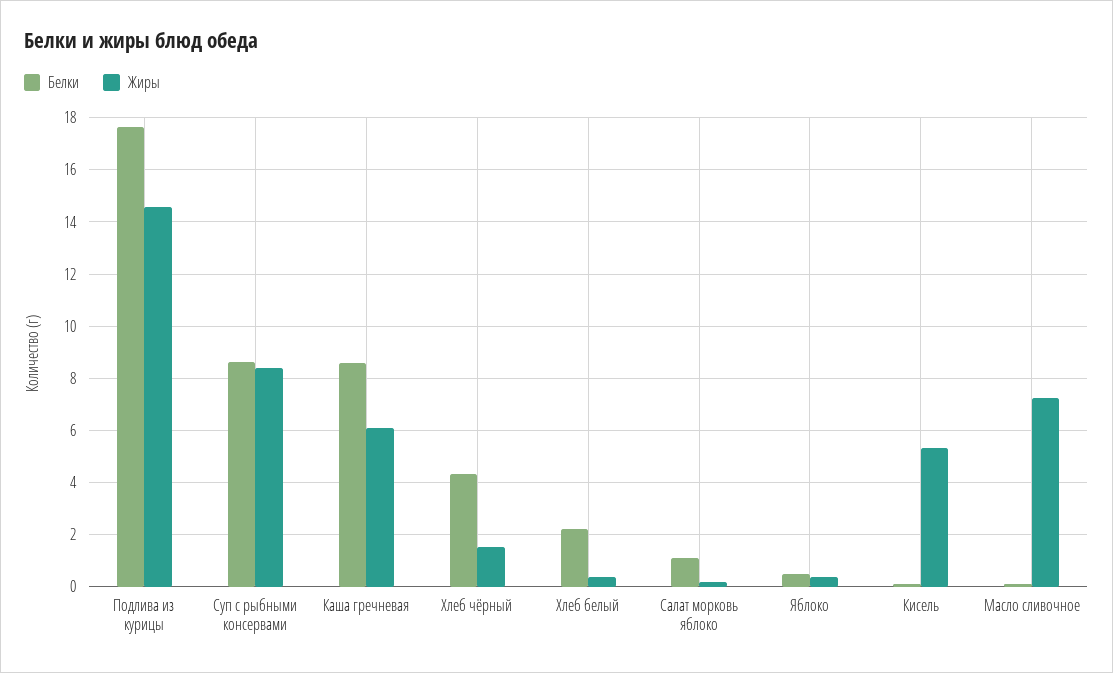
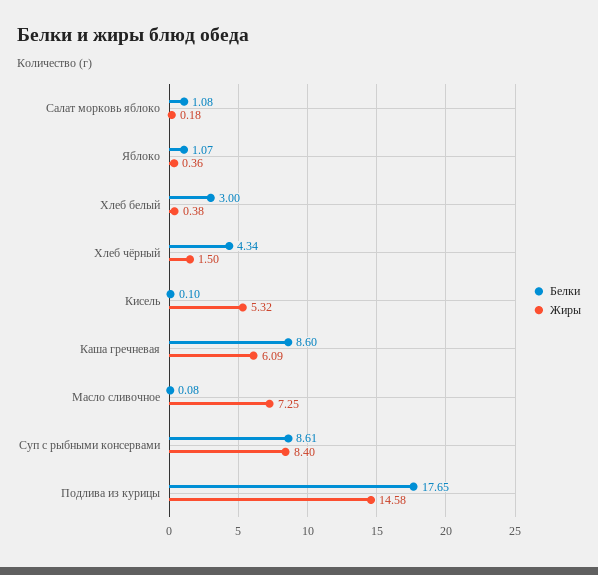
Белки, Хлеб белый: 2.25 -> 3
Белки, Яблоко: 0.5 -> 1.07

